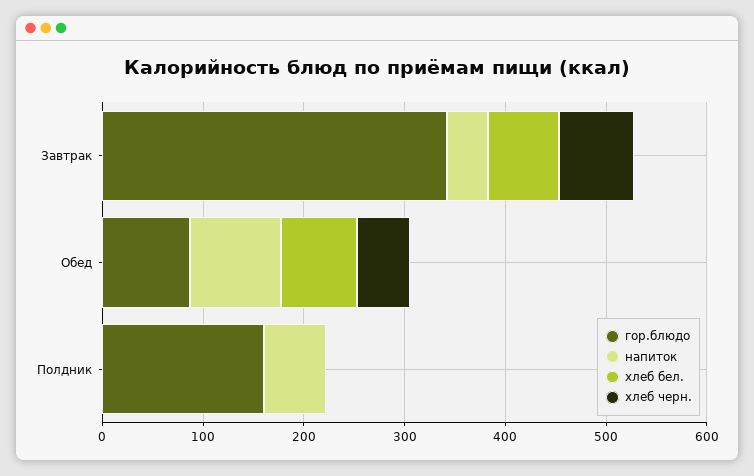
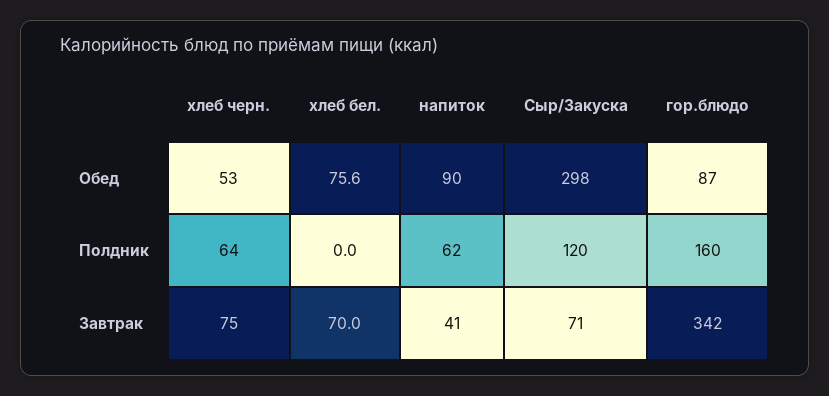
хлеб черн., Полдник: 0 -> 64
Сыр/Закуска, Обед: none -> 298
Сыр/Закуска, Полдник: none -> 120
Сыр/Закуска, Завтрак: none -> 71

